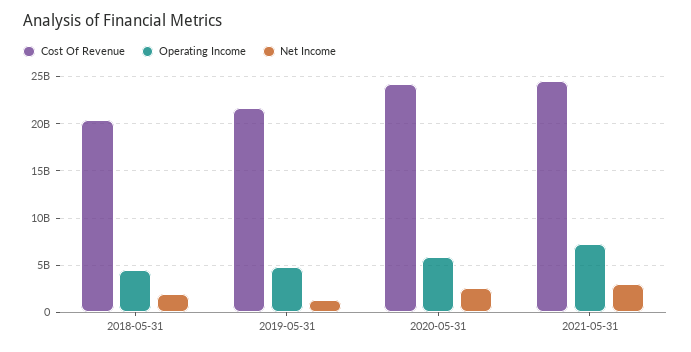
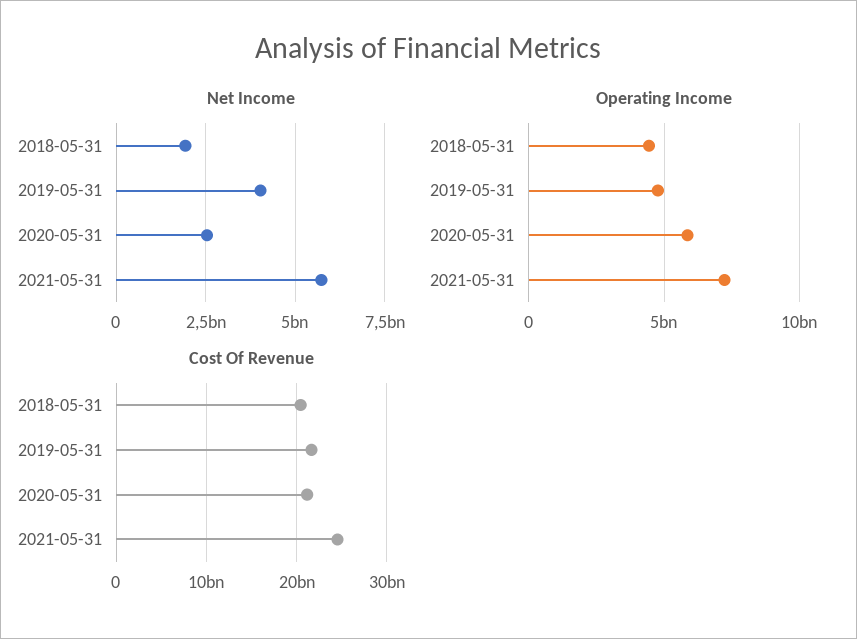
Net Income, 2019-05-31: 1000000000 -> 4000000000
Cost Of Revenue, 2020-05-31: 24000000000 -> 21000000000
Net Income, 2021-05-31: 3000000000 -> 5750000000

